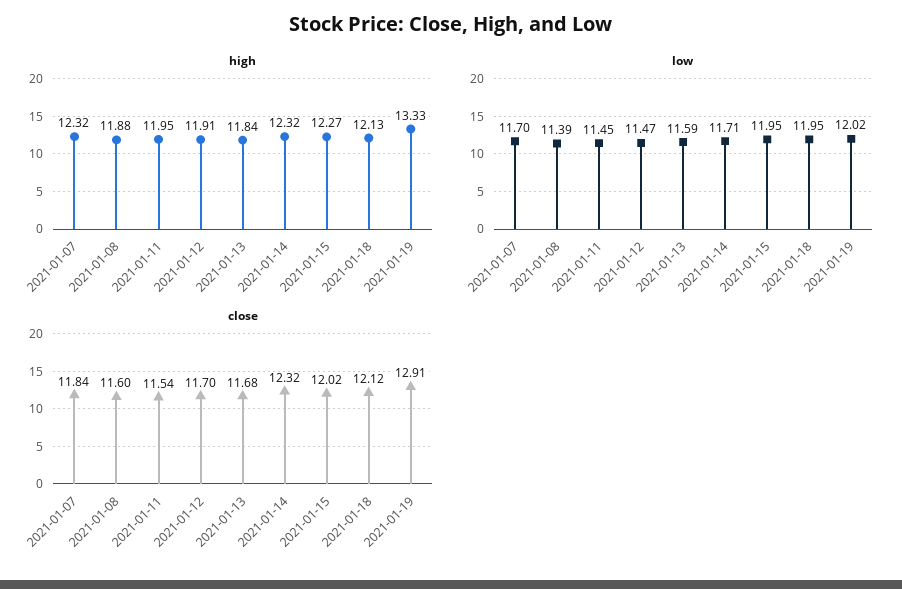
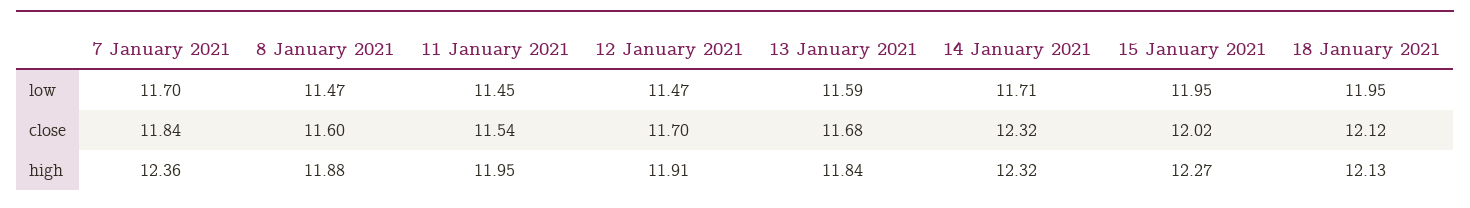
high, 2021-01-07: 12.32 -> 12.36
high, 2021-01-19: 13.33 -> none
low, 2021-01-08: 11.39 -> 11.47
low, 2021-01-19: 12.02 -> none
close, 2021-01-19: 12.91 -> none

